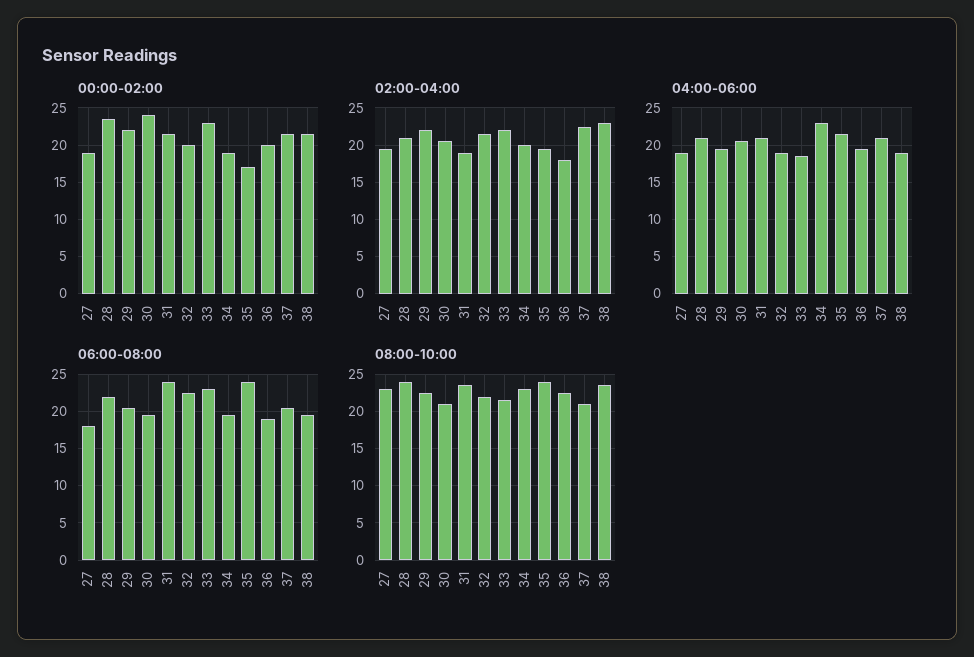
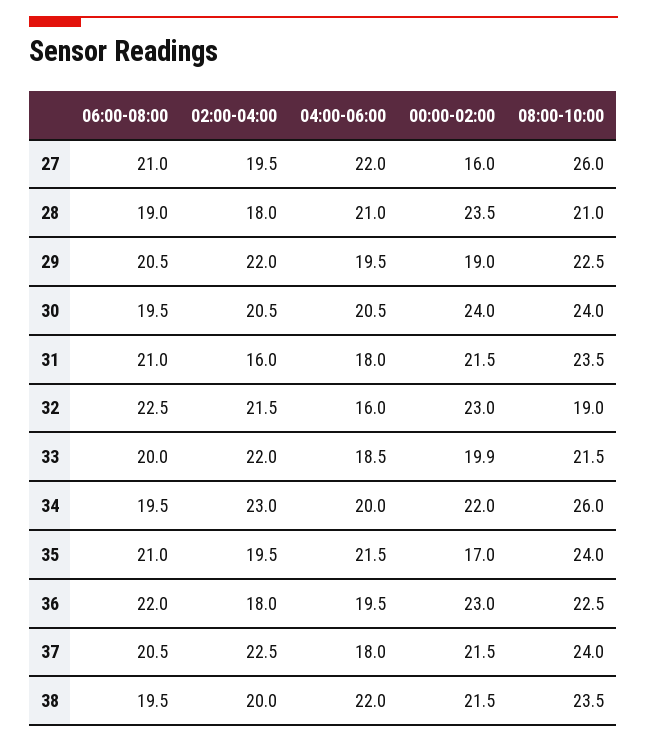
00:00-02:00, 27: 19 -> 16
00:00-02:00, 29: 22 -> 19
00:00-02:00, 32: 20 -> 23
00:00-02:00, 33: 23 -> 19.9
00:00-02:00, 34: 19 -> 22
00:00-02:00, 36: 20 -> 23
02:00-04:00, 28: 21 -> 18
02:00-04:00, 31: 19 -> 16
02:00-04:00, 34: 20 -> 23
02:00-04:00, 38: 23 -> 20
04:00-06:00, 27: 19 -> 22
04:00-06:00, 31: 21 -> 18
04:00-06:00, 32: 19 -> 16
04:00-06:00, 34: 23 -> 20
04:00-06:00, 37: 21 -> 18
04:00-06:00, 38: 19 -> 22
06:00-08:00, 27: 18 -> 21
06:00-08:00, 28: 22 -> 19
06:00-08:00, 31: 24 -> 21
06:00-08:00, 33: 23 -> 20
06:00-08:00, 35: 24 -> 21
06:00-08:00, 36: 19 -> 22
08:00-10:00, 27: 23 -> 26
08:00-10:00, 28: 24 -> 21
08:00-10:00, 30: 21 -> 24
08:00-10:00, 32: 22 -> 19
08:00-10:00, 34: 23 -> 26
08:00-10:00, 37: 21 -> 24

